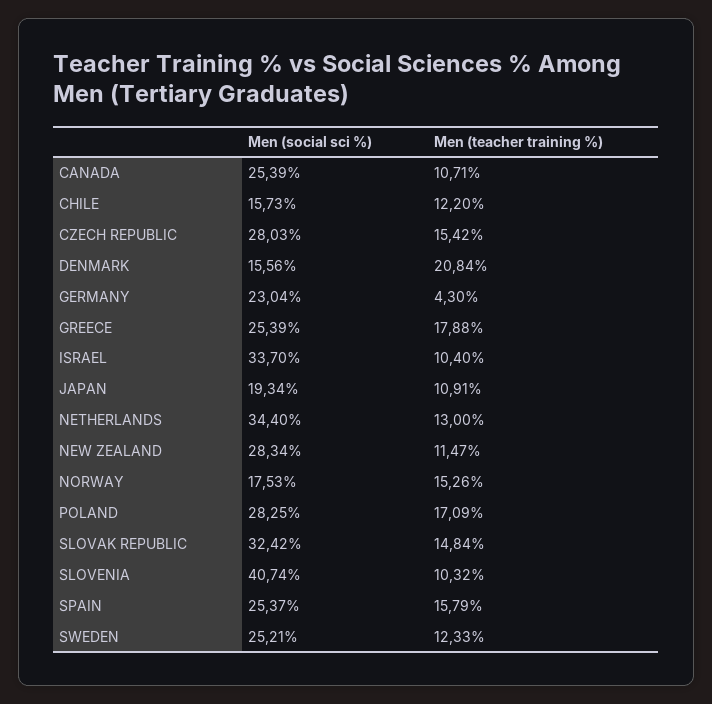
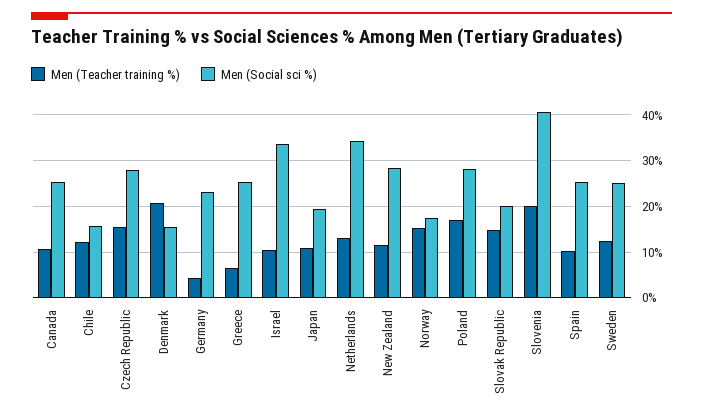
Men (teacher training %), GREECE: 17.88 -> 6
Men (social sci %), SLOVAK REPUBLIC: 32.42 -> 20
Men (teacher training %), SLOVENIA: 10.32 -> 20
Men (teacher training %), SPAIN: 15.79 -> 10

